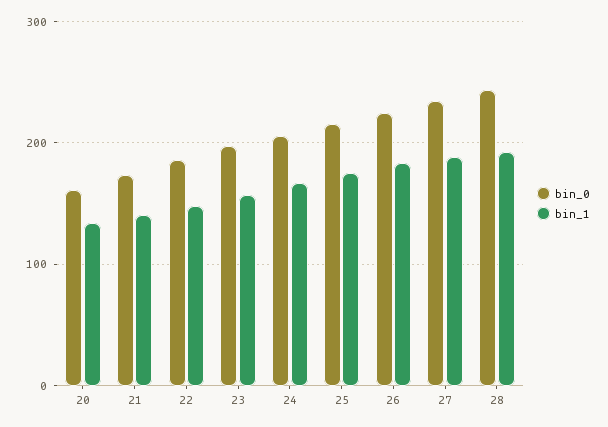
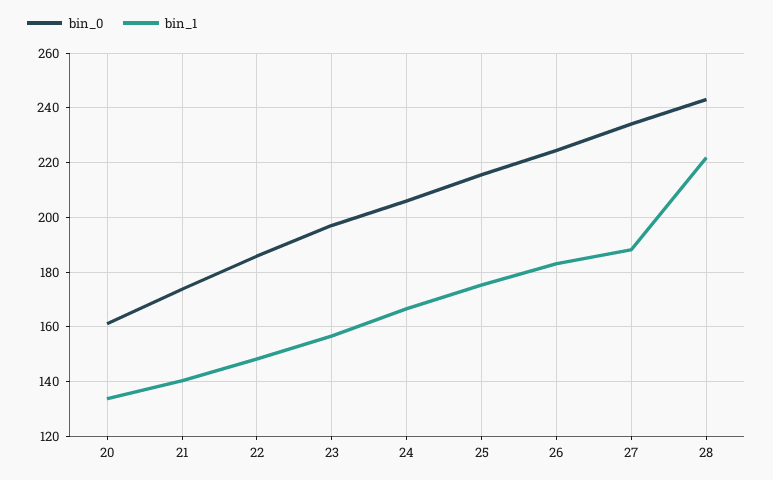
bin_1, 28: 190 -> 222.5

